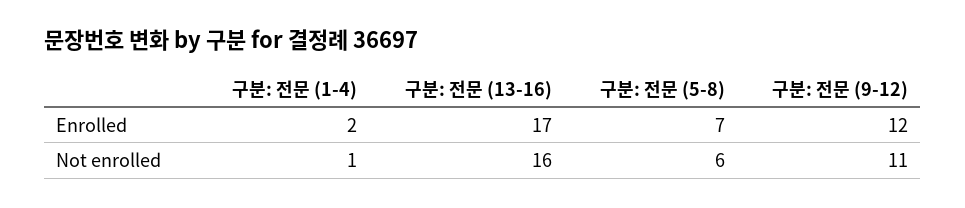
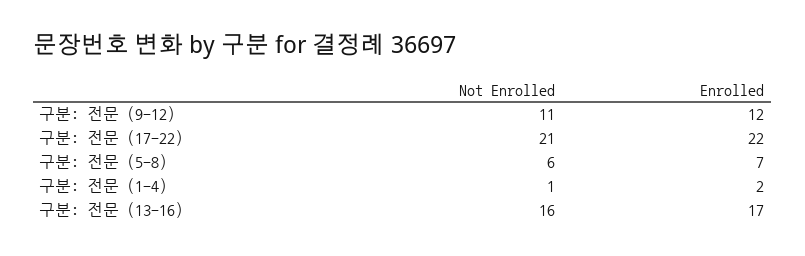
구분: 전문 (17-22), Not enrolled: none -> 21
구분: 전문 (17-22), Enrolled: none -> 22

